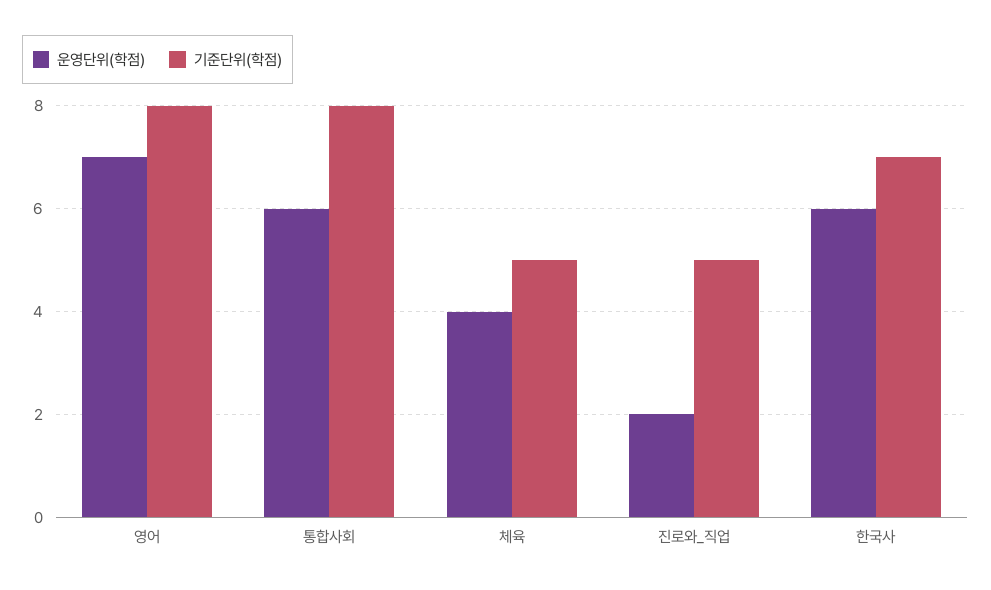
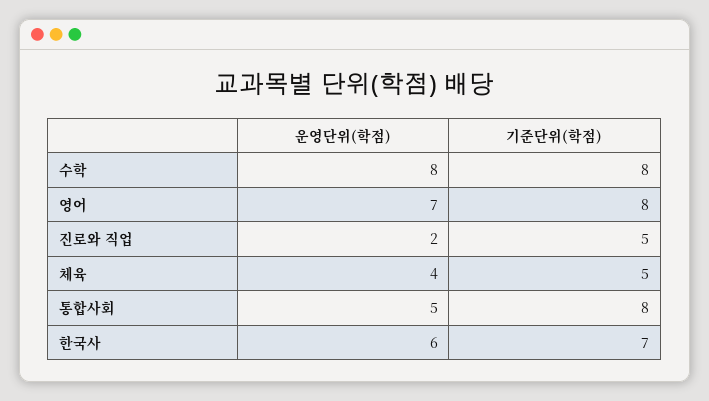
운영단위(학점), 통합사회: 6 -> 5
운영단위(학점), 수학: none -> 8
기준단위(학점), 수학: none -> 8

